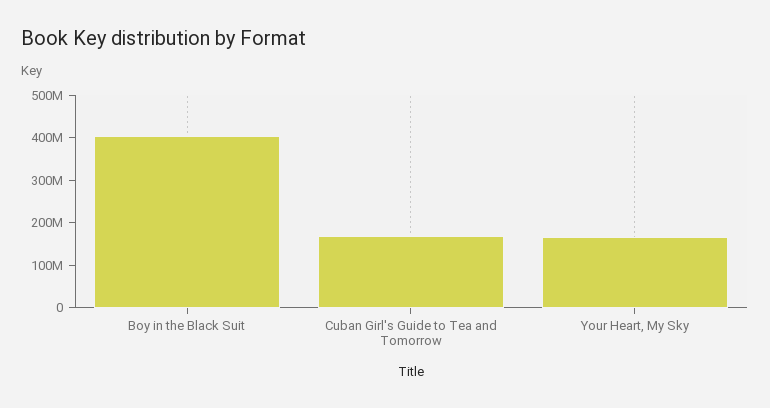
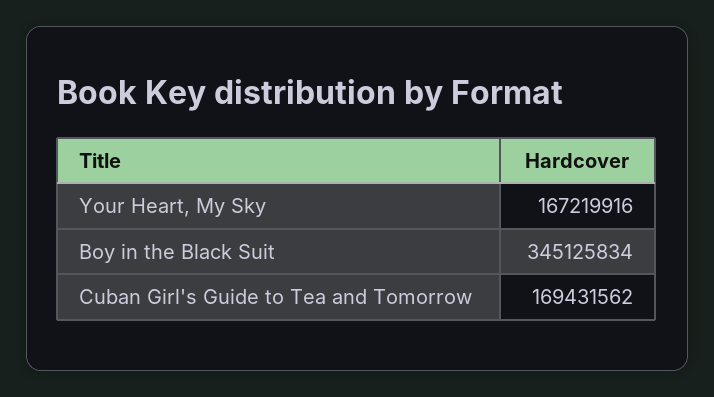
Boy in the Black Suit: 400000000 -> 345125834

